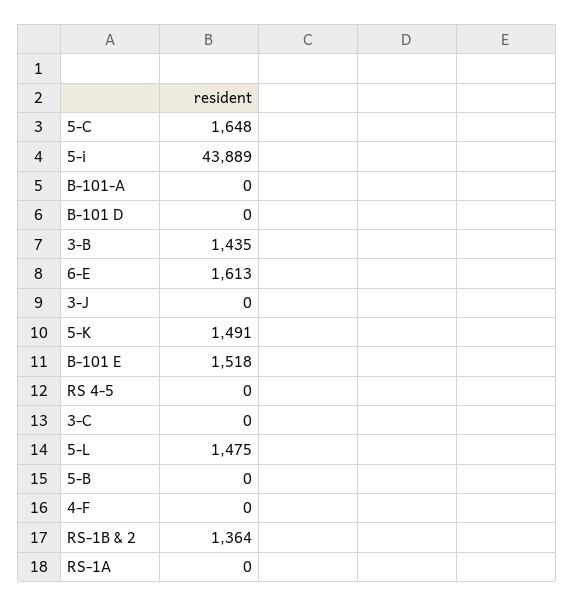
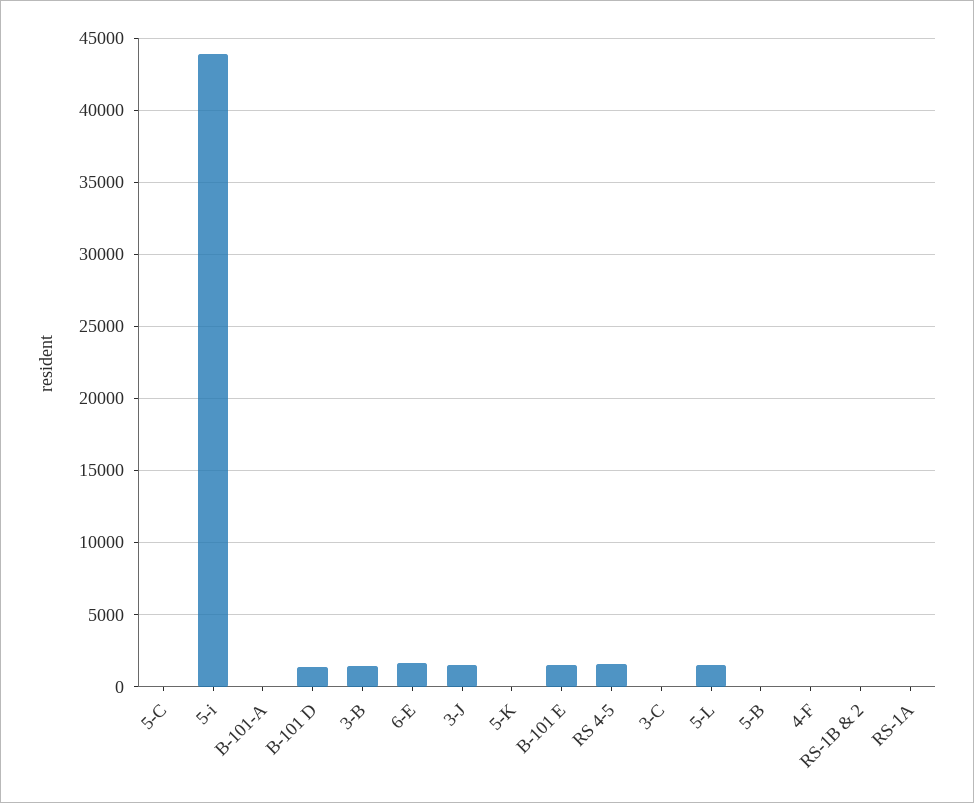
5-C: 1648 -> 0
B-101 D: 0 -> 1500
3-J: 0 -> 1500
5-K: 1491 -> 0
RS 4-5: 0 -> 1500
RS-1B & 2: 1364 -> 0

